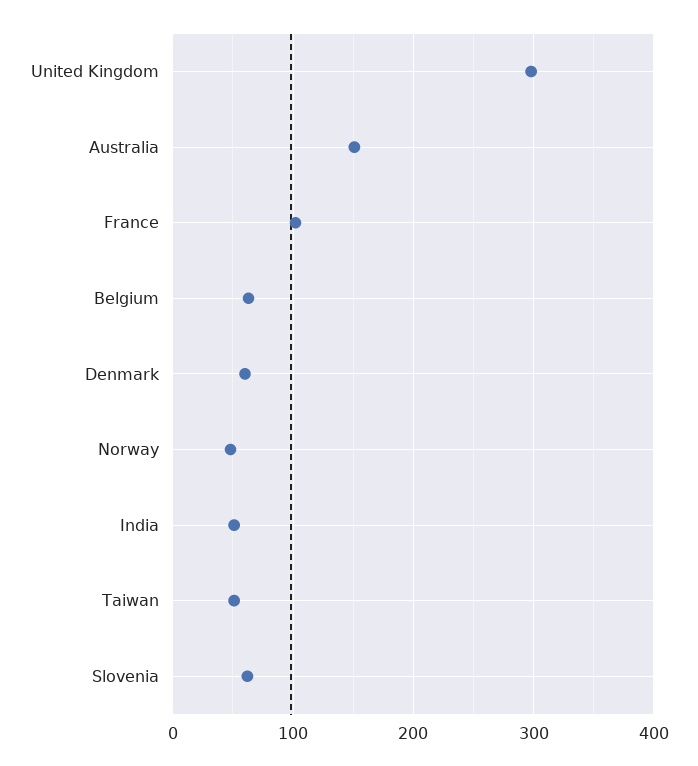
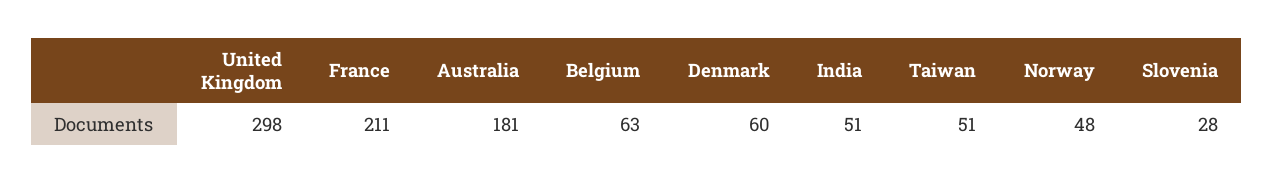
Australia: 150 -> 181
France: 100 -> 211
Slovenia: 60 -> 28

